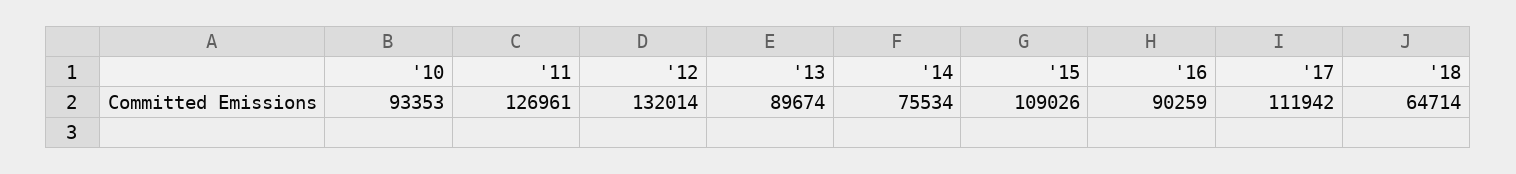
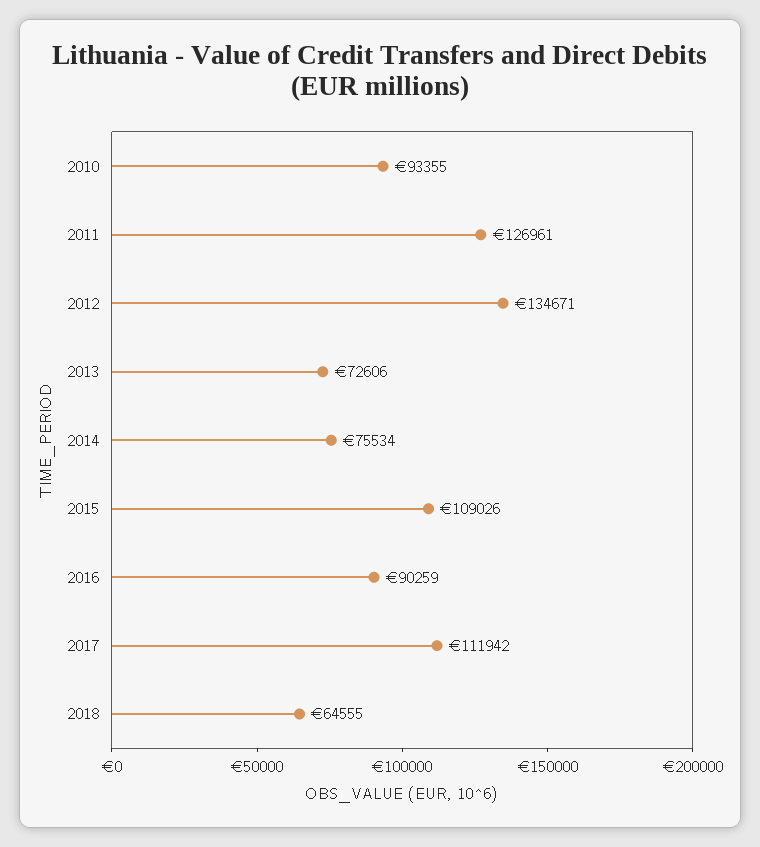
'10: 93353 -> 93355
'12: 132014 -> 134671
'13: 89674 -> 72606
'18: 64714 -> 64555

